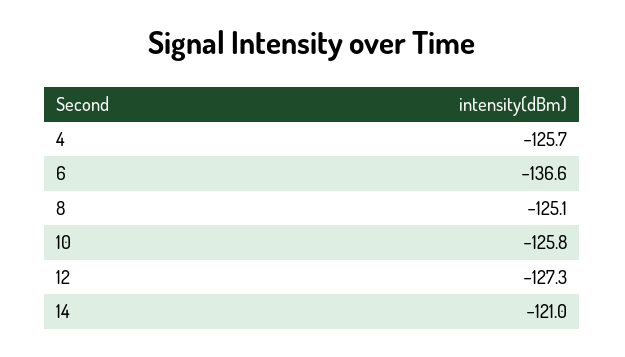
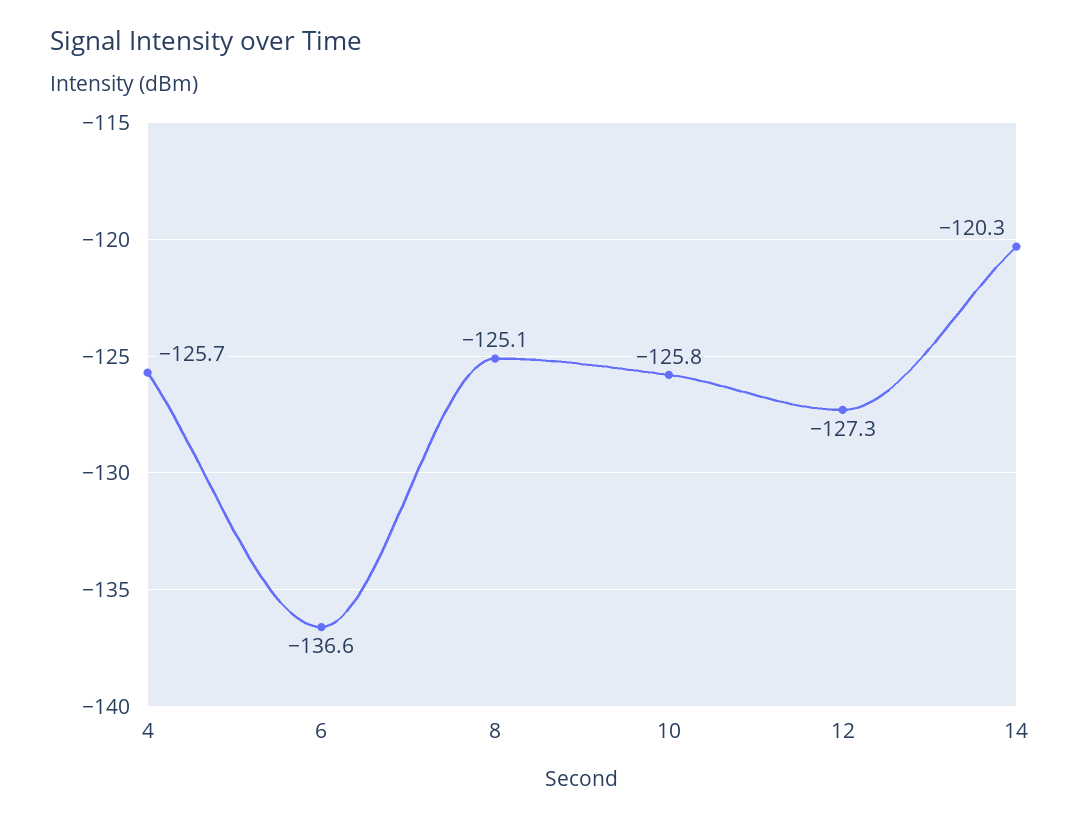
14: -121 -> -120.3

